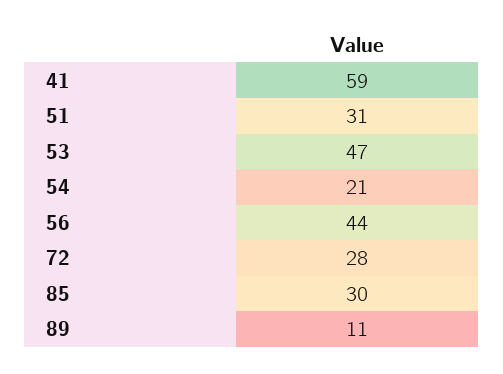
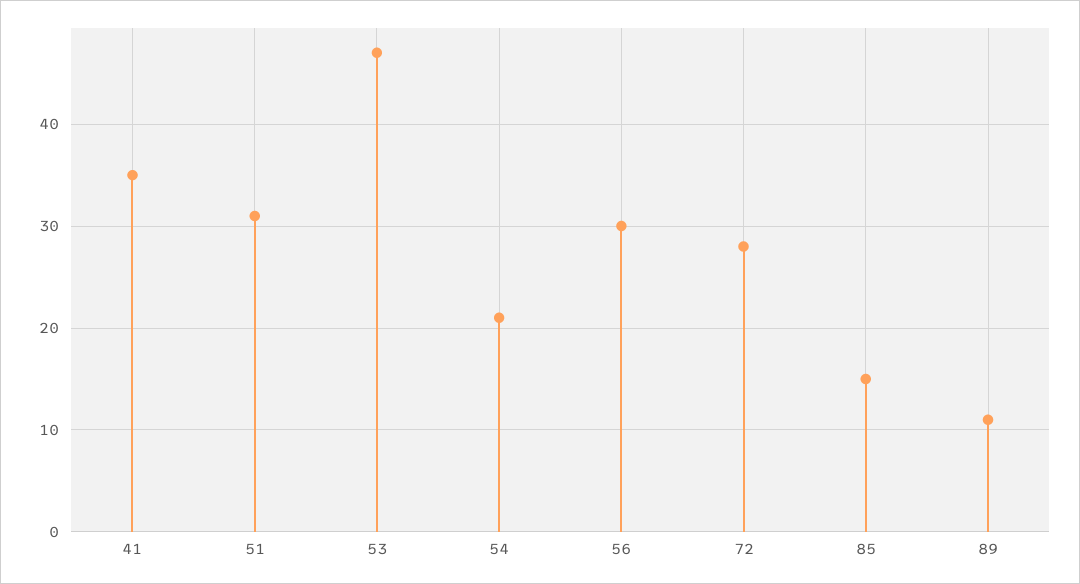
41: 59 -> 35
56: 44 -> 30
85: 30 -> 15

